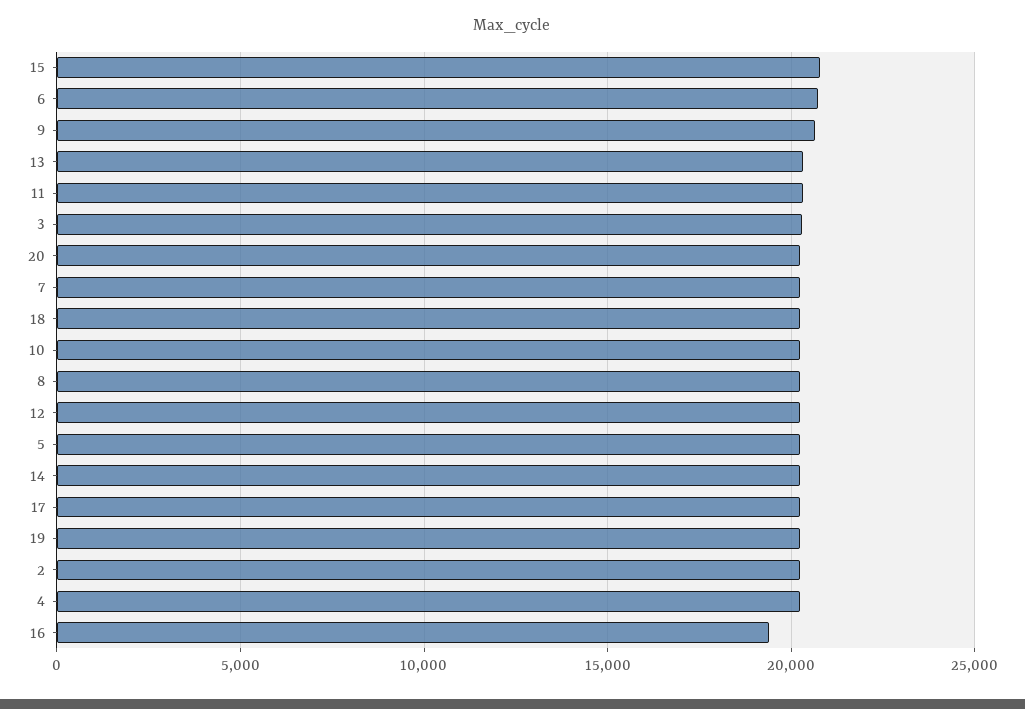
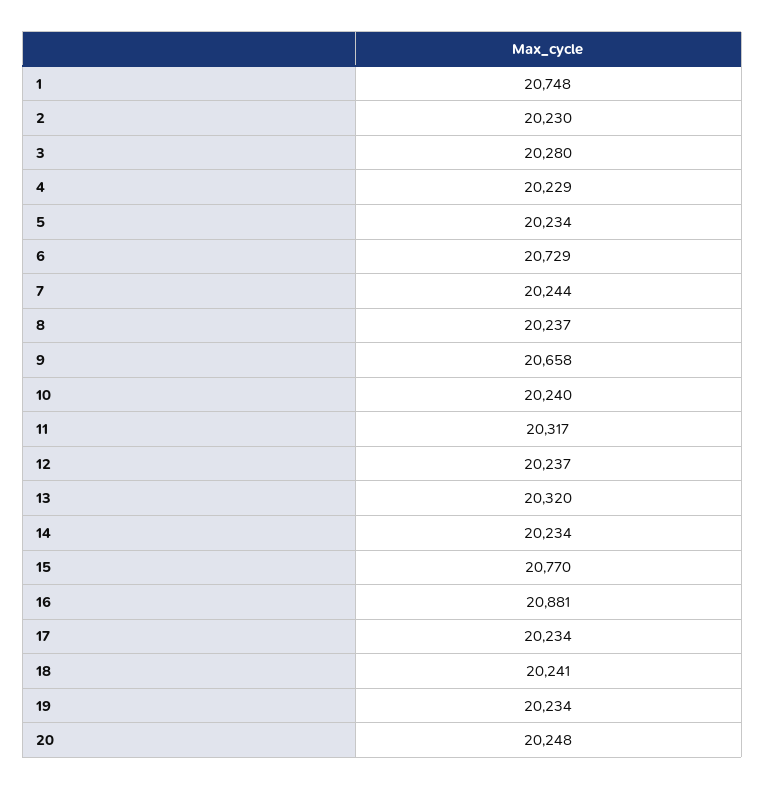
16: 19500 -> 20881
1: none -> 20748

